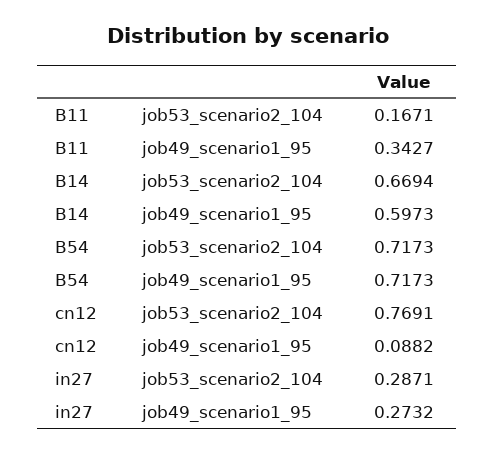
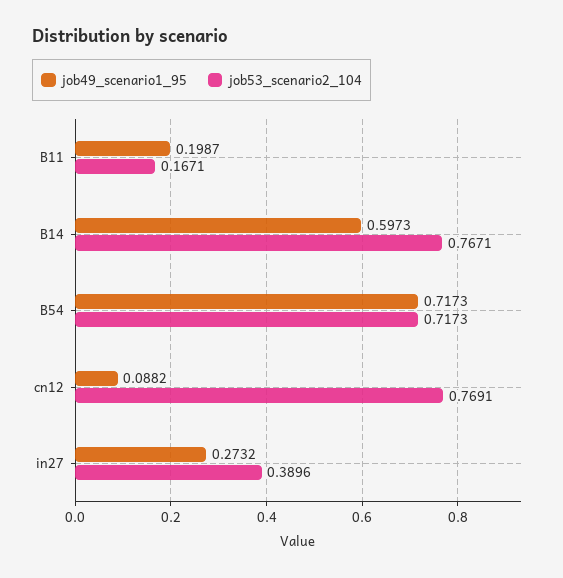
job49_scenario1_95, B11: 0.3427 -> 0.1987
job53_scenario2_104, B14: 0.6694 -> 0.7671
job53_scenario2_104, in27: 0.2871 -> 0.3896

